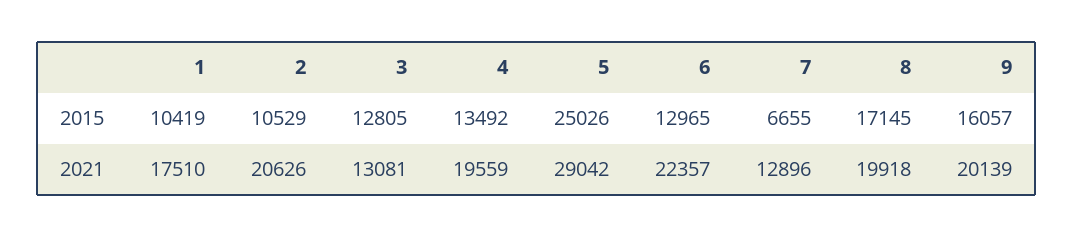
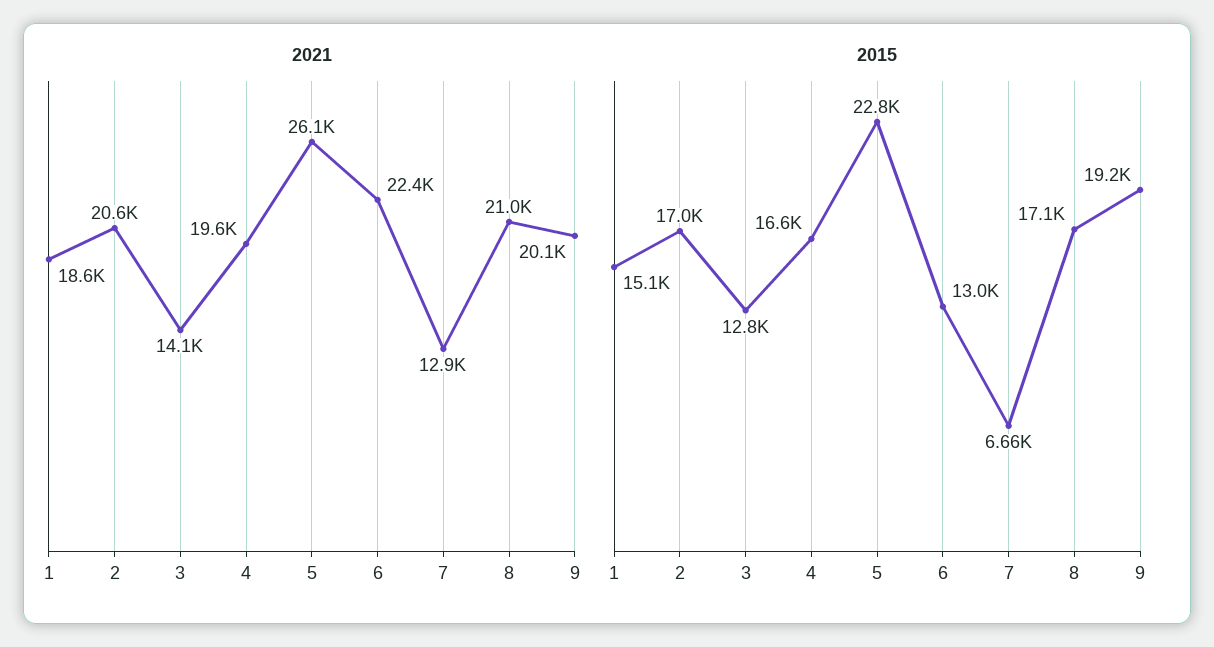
2015, 1: 10419 -> 15100
2015, 2: 10529 -> 17000
2015, 4: 13492 -> 16600
2015, 5: 25026 -> 22800
2015, 9: 16057 -> 19200
2021, 1: 17510 -> 18600
2021, 3: 13081 -> 14100
2021, 5: 29042 -> 26100
2021, 8: 19918 -> 21000

